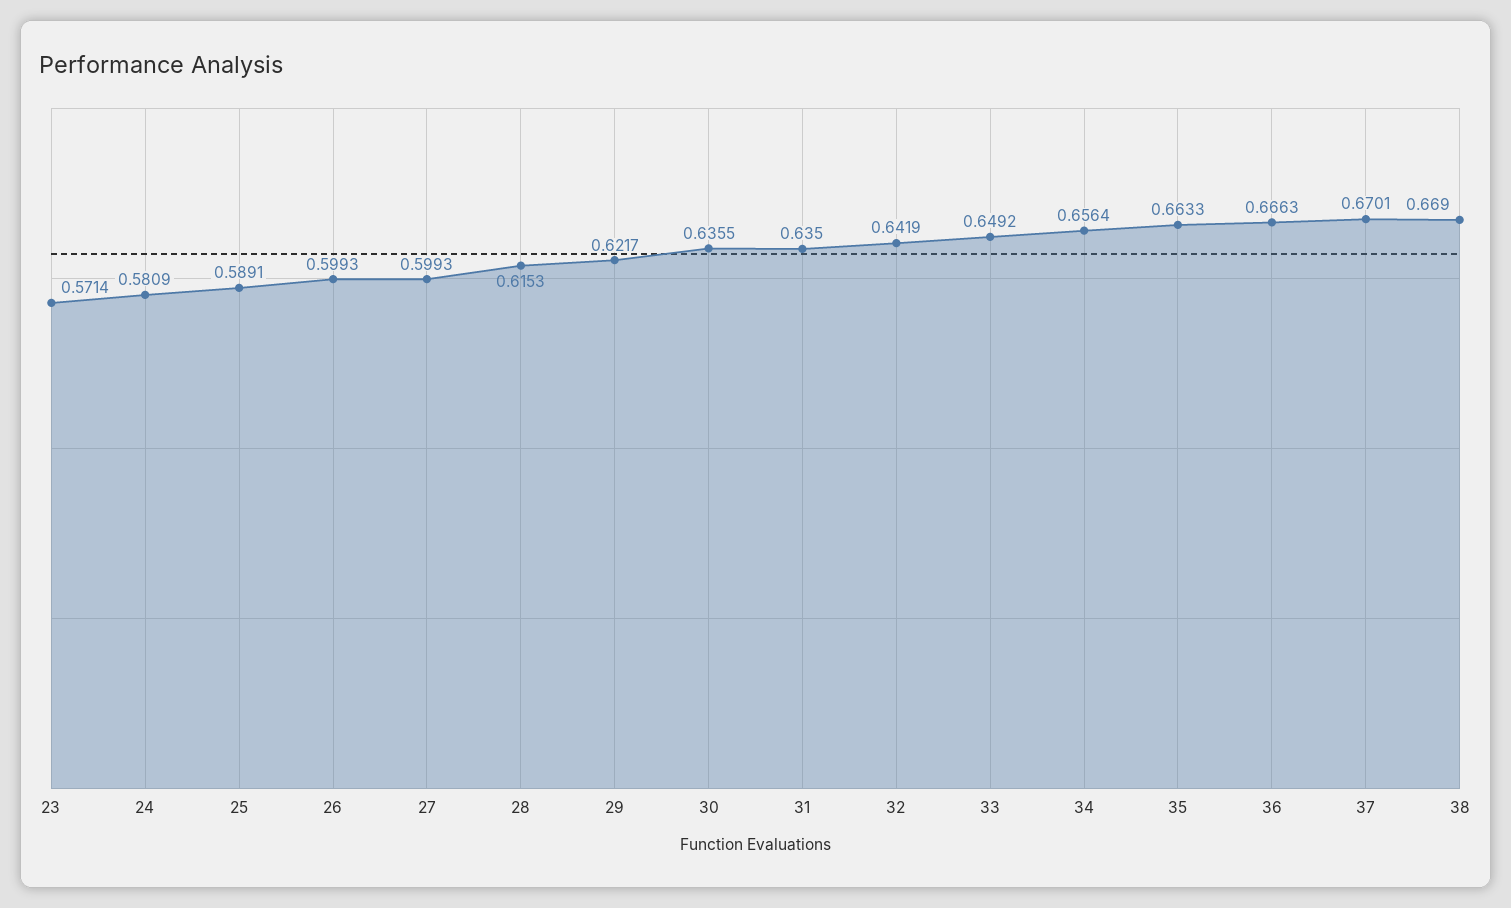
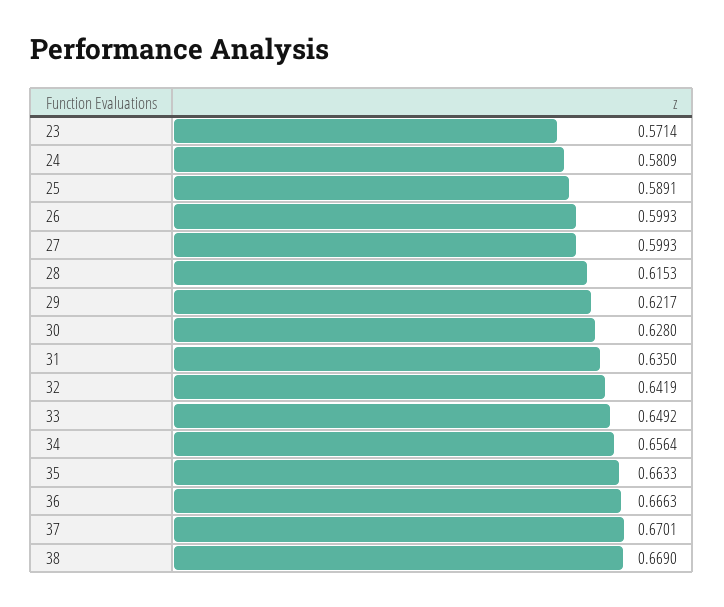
30: 0.6355 -> 0.628

